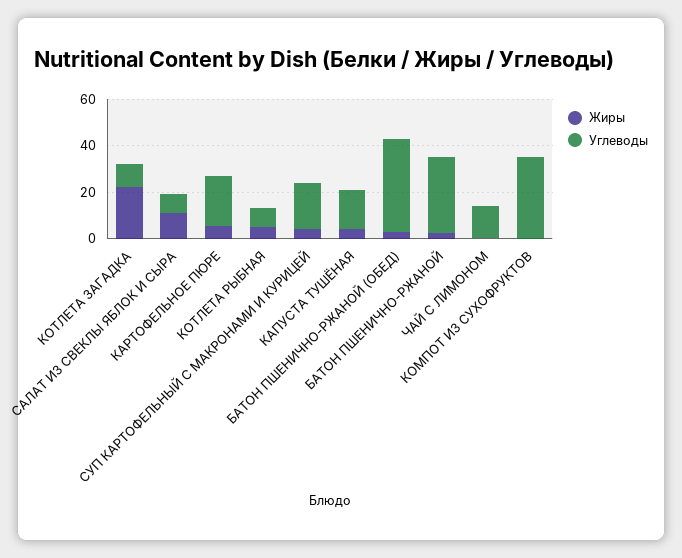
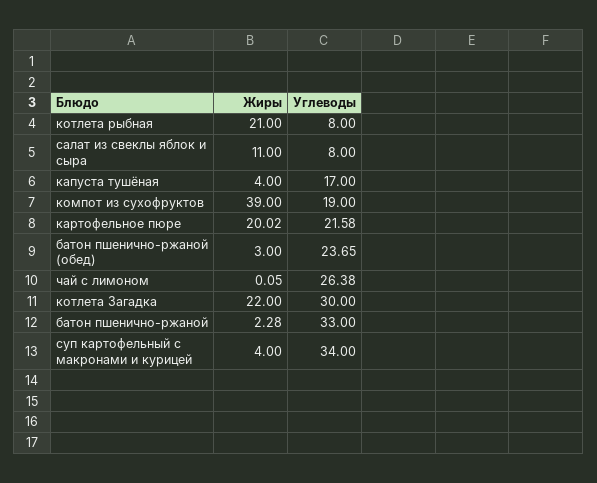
Углеводы, КОТЛЕТА ЗАГАДКА: 10 -> 30
Жиры, КАРТОФЕЛЬНОЕ ПЮРЕ: 5 -> 20.02
Жиры, КОТЛЕТА РЫБНАЯ: 5 -> 21
Углеводы, СУП КАРТОФЕЛЬНЫЙ С МАКРОНАМИ И КУРИЦЕЙ: 20 -> 34
Углеводы, БАТОН ПШЕНИЧНО-РЖАНОЙ (ОБЕД): 40 -> 23.65
Углеводы, ЧАЙ С ЛИМОНОМ: 15 -> 26.38
Жиры, КОМПОТ ИЗ СУХОФРУКТОВ: 0 -> 39
Углеводы, КОМПОТ ИЗ СУХОФРУКТОВ: 35 -> 19

